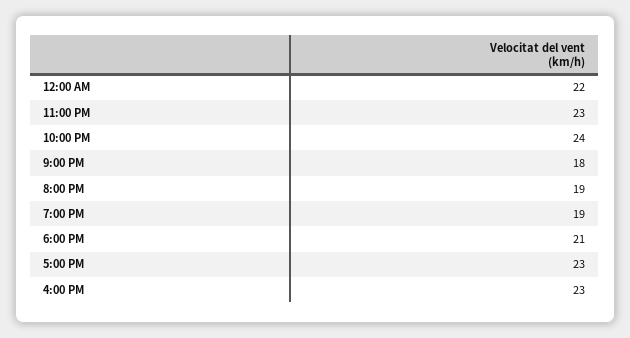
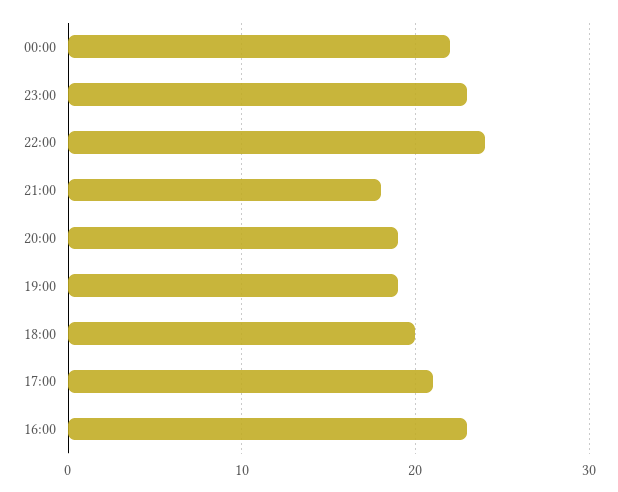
6:00 PM: 21 -> 20
5:00 PM: 23 -> 21

